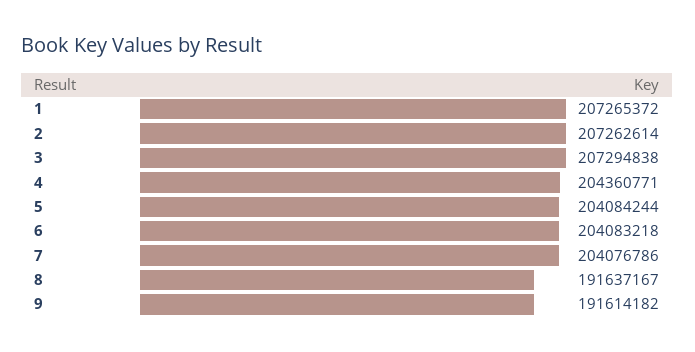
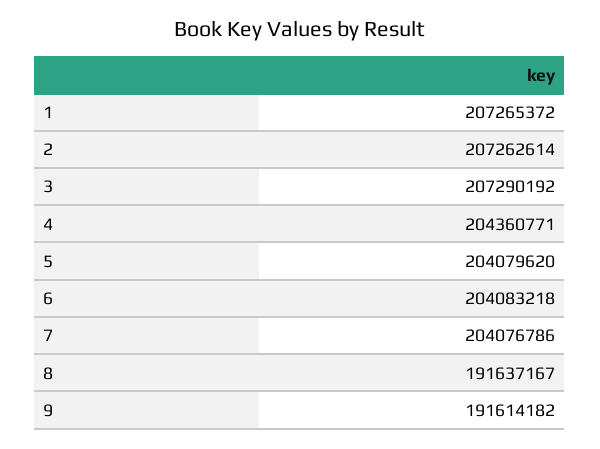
3: 207294838 -> 207290192
5: 204084244 -> 204079620

